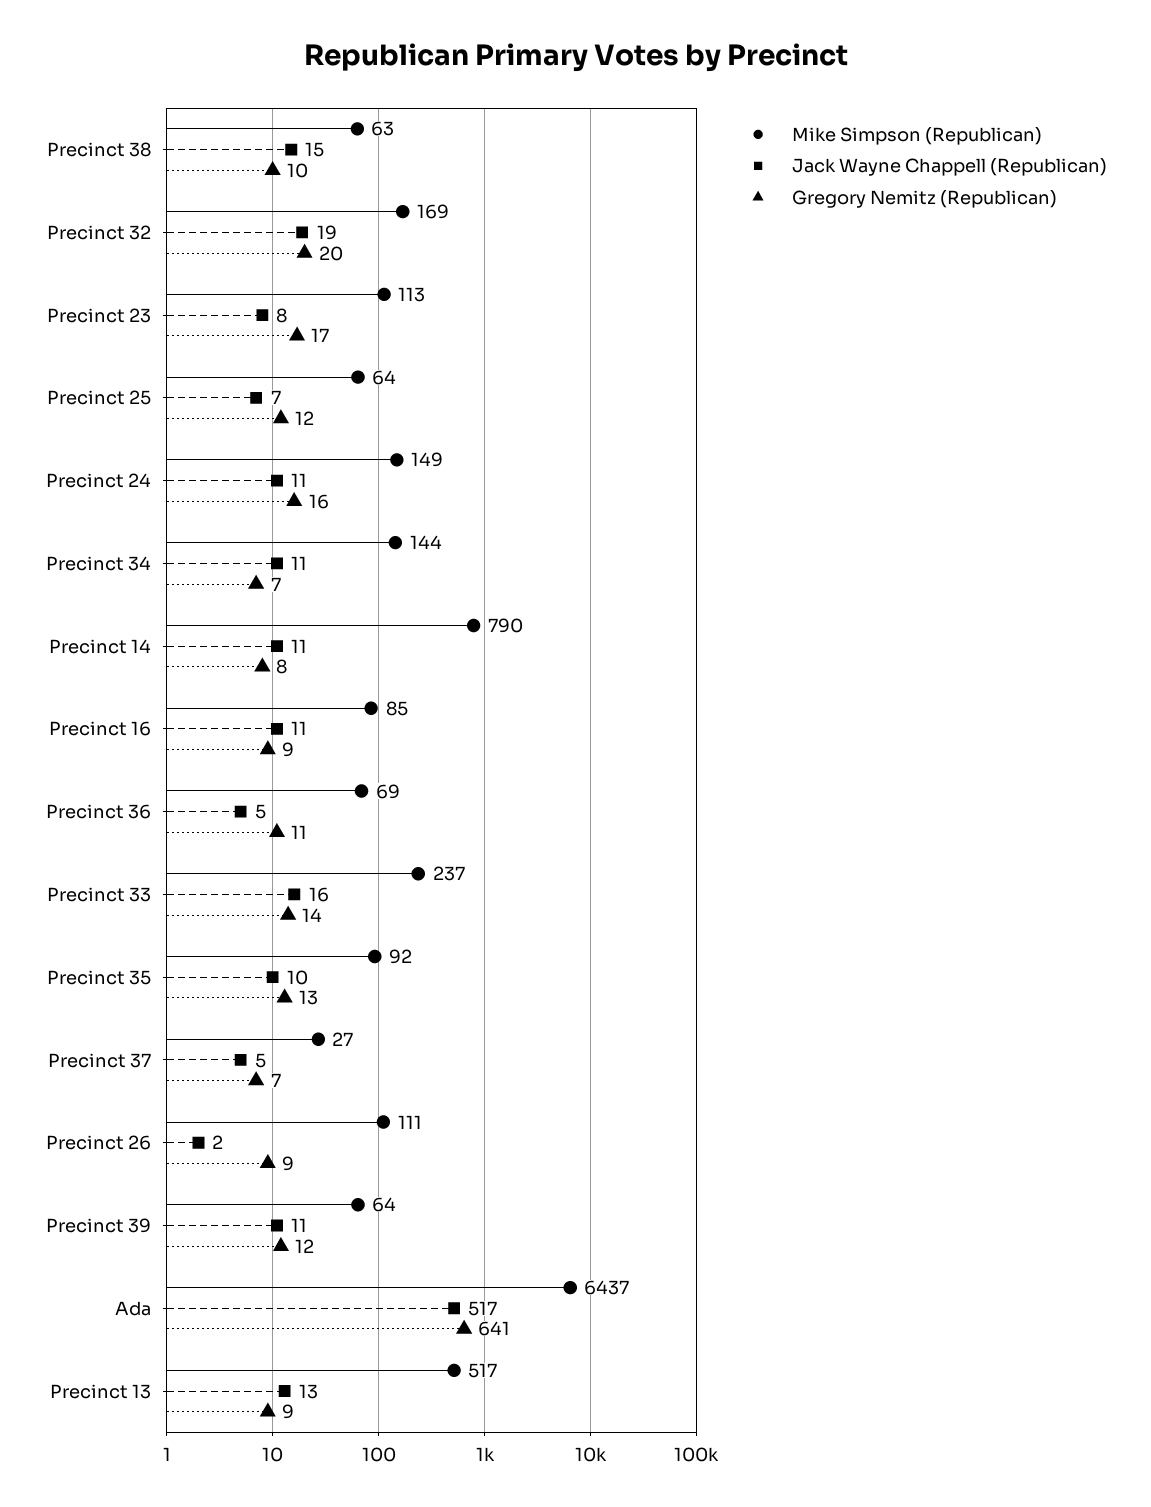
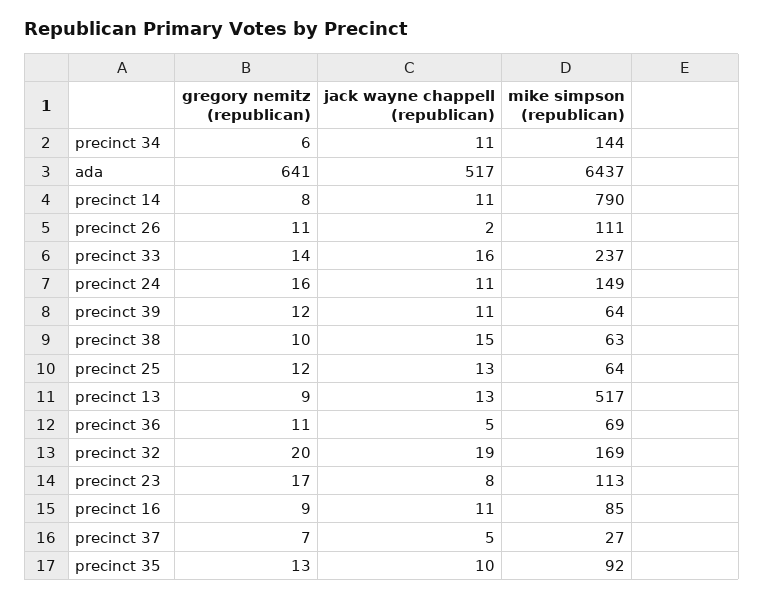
Jack Wayne Chappell (Republican), Precinct 25: 7 -> 13
Gregory Nemitz (Republican), Precinct 34: 7 -> 6
Gregory Nemitz (Republican), Precinct 26: 9 -> 11

